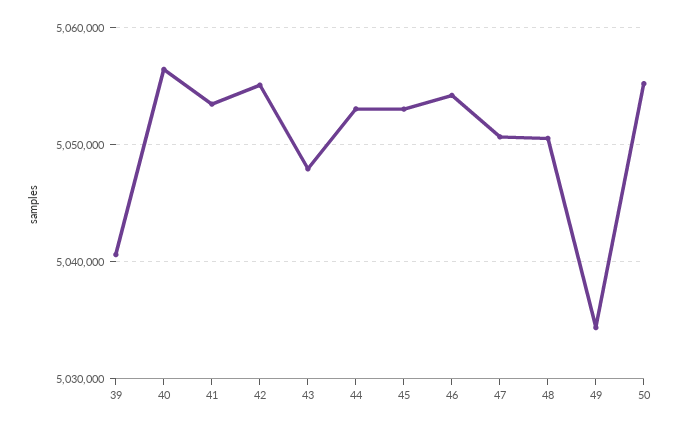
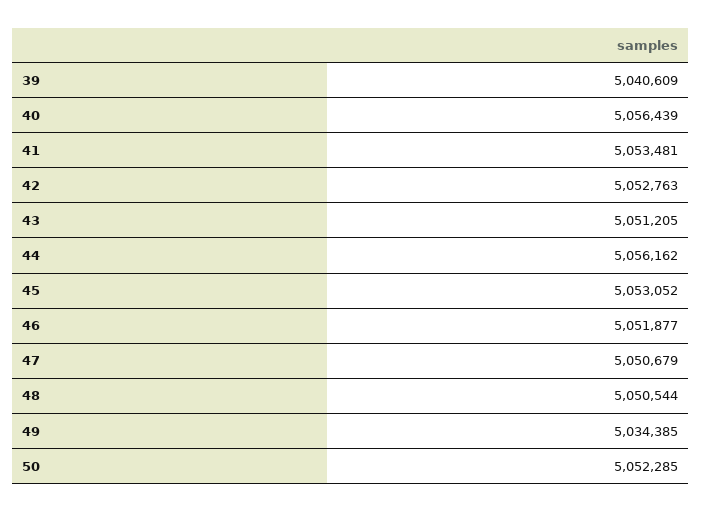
42: 5055000 -> 5052763
43: 5048000 -> 5051205
44: 5053000 -> 5056162
46: 5054000 -> 5051877
50: 5055000 -> 5052285

